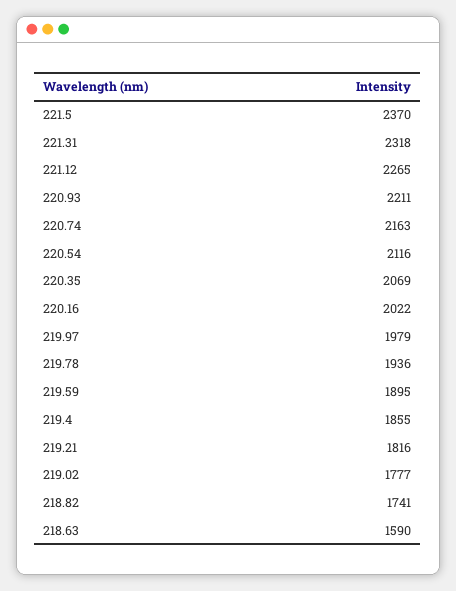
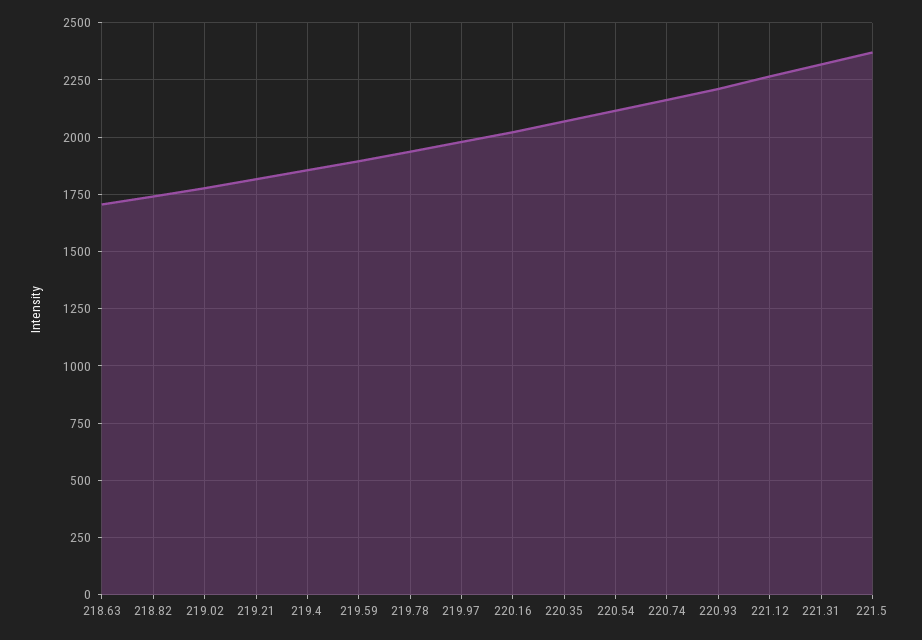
218.63: 1590 -> 1700

